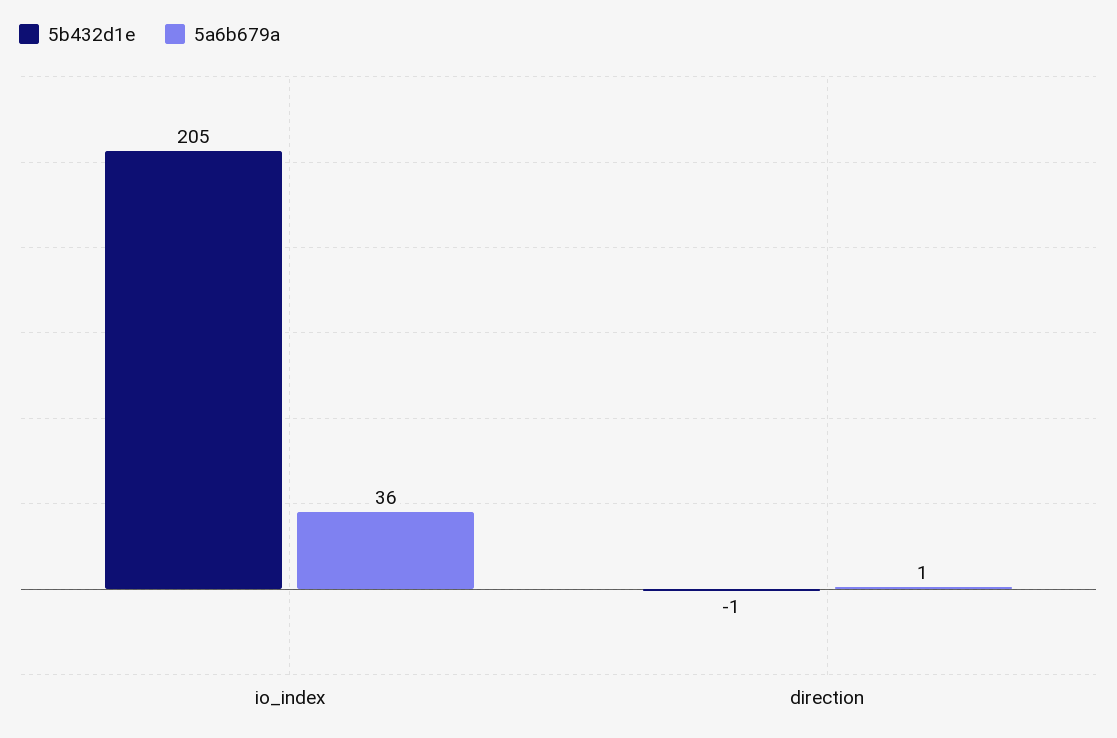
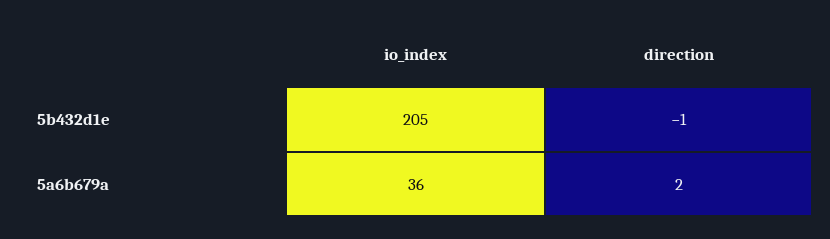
5a6b679a, direction: 1 -> 2

